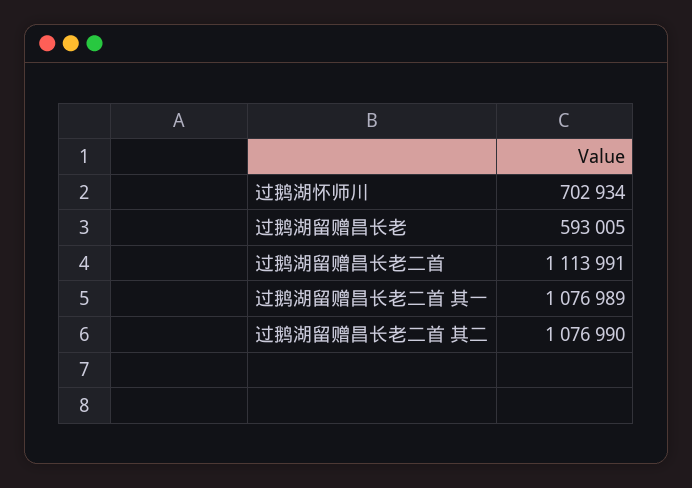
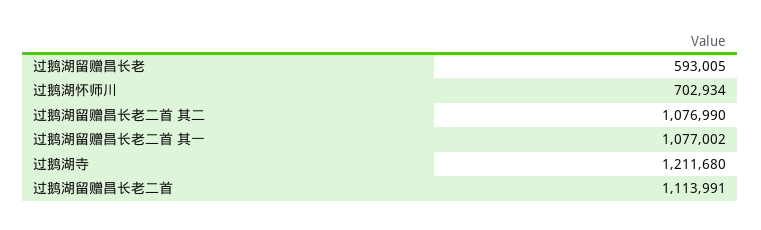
过鹅湖留赠昌长老二首 其一: 1076989 -> 1077002
过鹅湖寺: none -> 1211680

